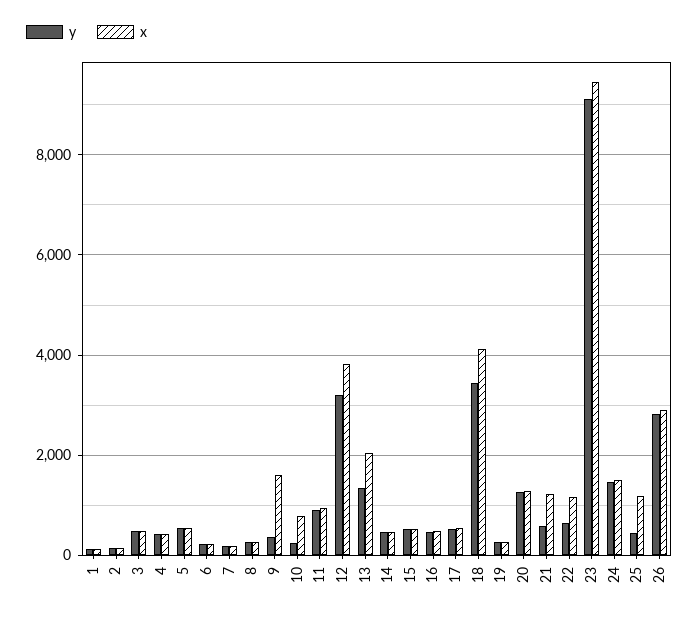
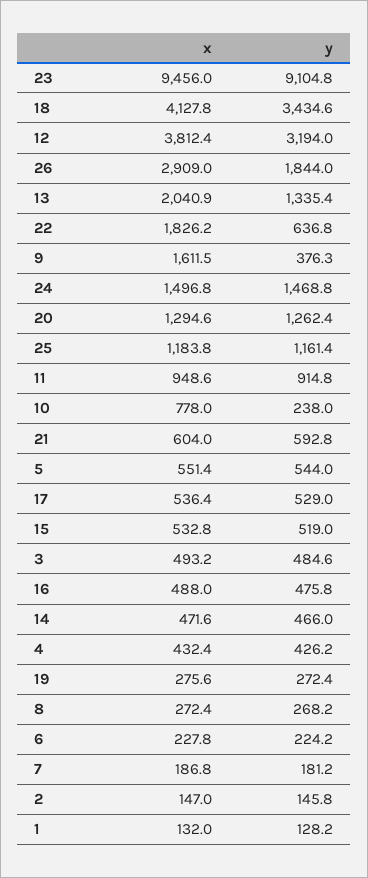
x, 21: 1200 -> 604
x, 22: 1200 -> 1826.2
y, 25: 400 -> 1161.4
y, 26: 2800 -> 1844

